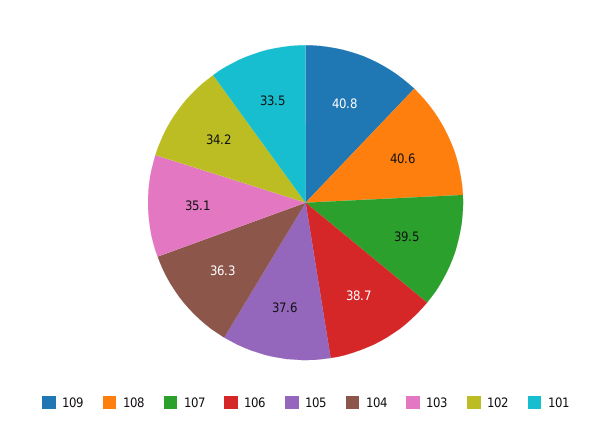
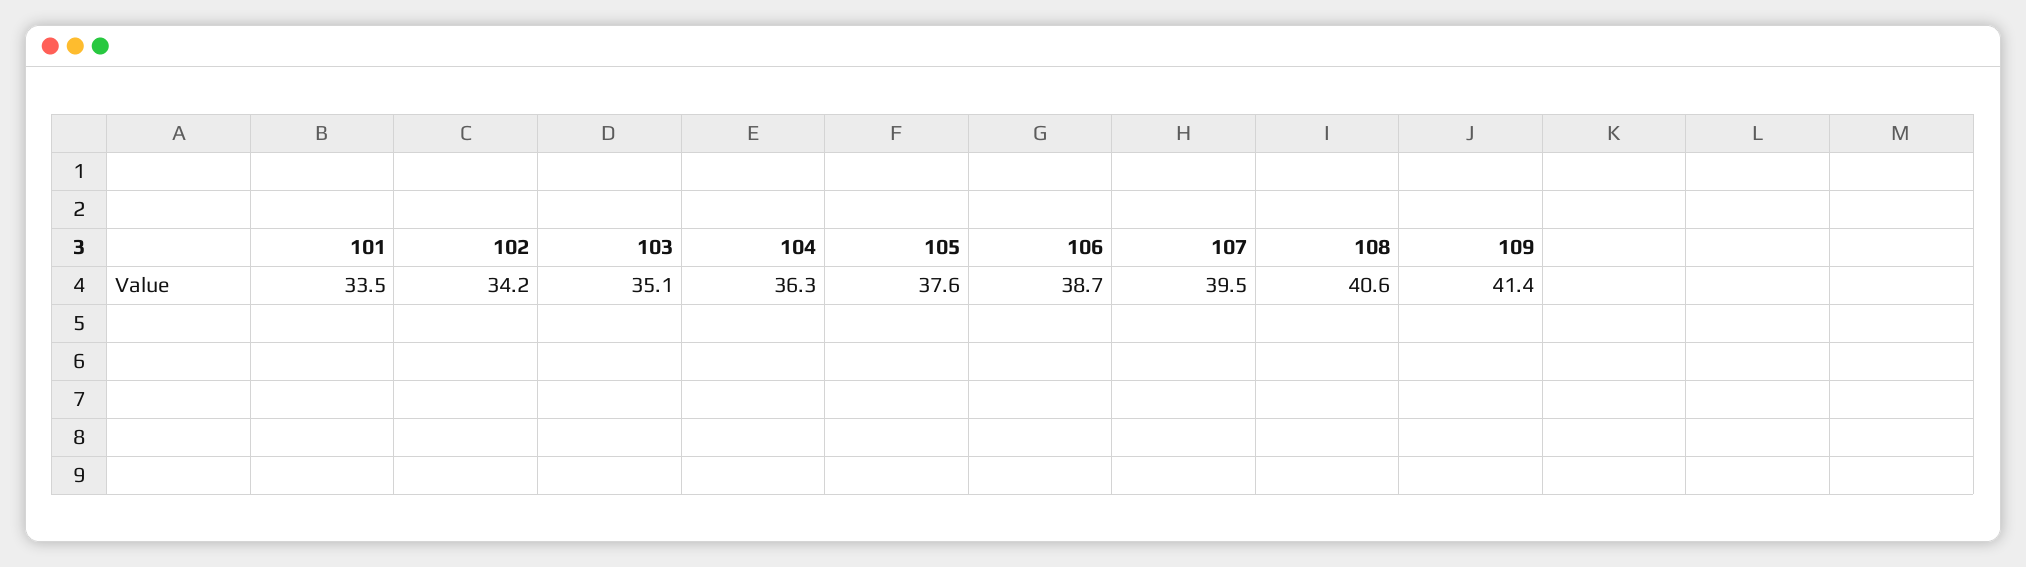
109: 40.8 -> 41.4

